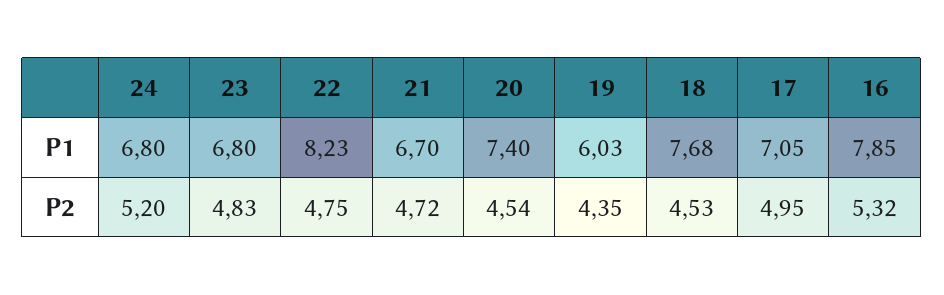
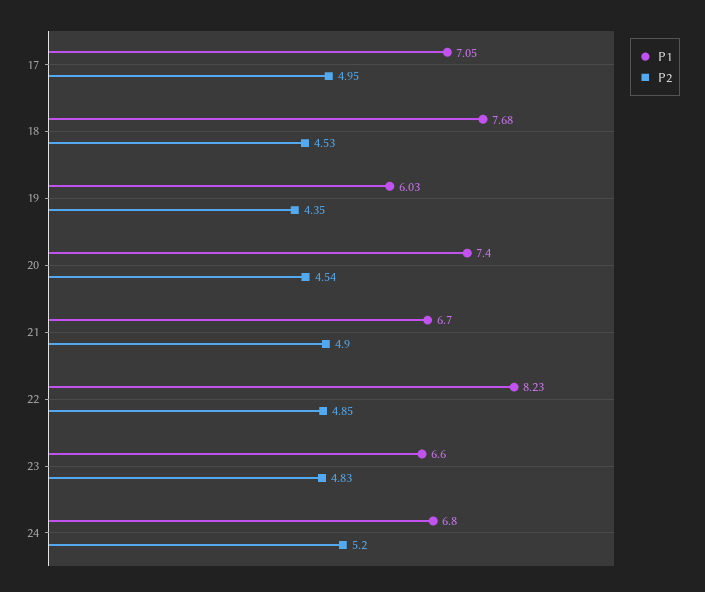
P1, 23: 6.8 -> 6.6
P1, 16: 7.85 -> none
P2, 22: 4.75 -> 4.85
P2, 21: 4.72 -> 4.9
P2, 16: 5.32 -> none

